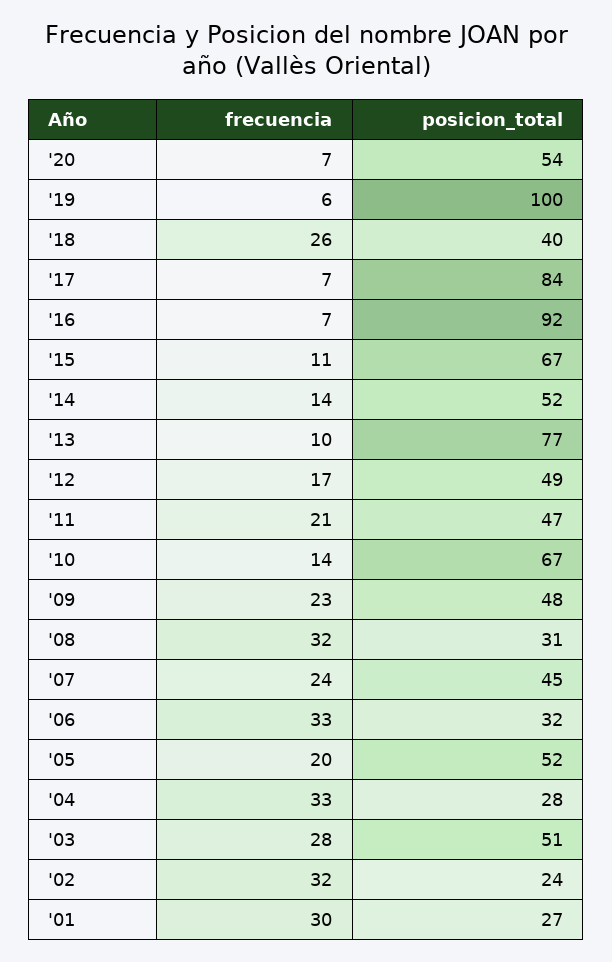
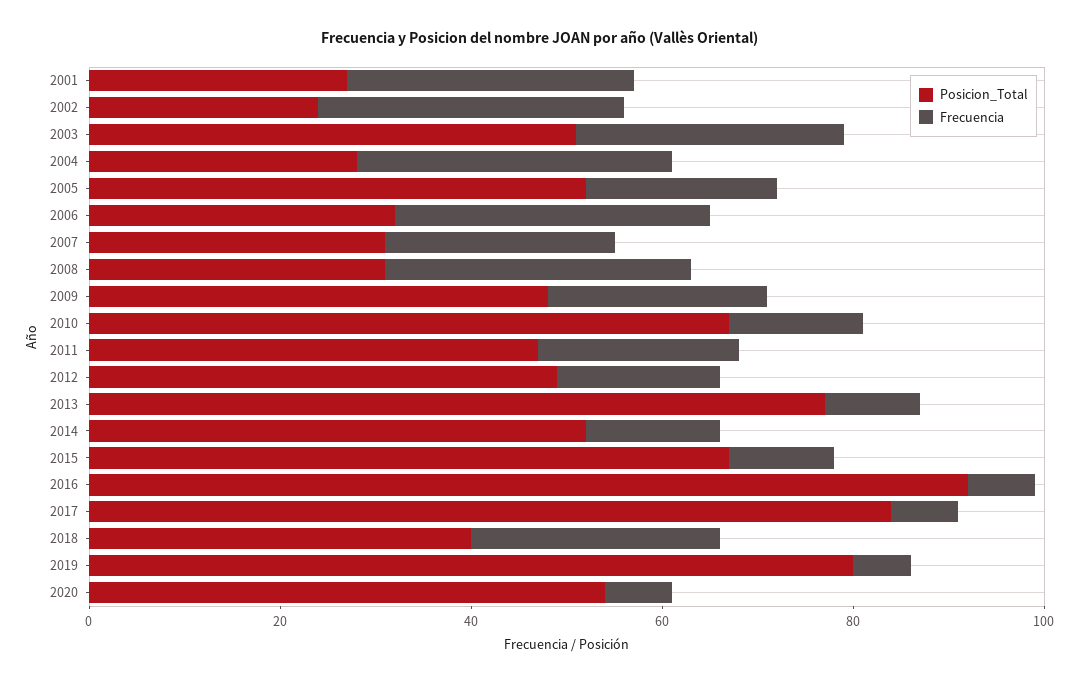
posicion_total, '19: 100 -> 80
posicion_total, '07: 45 -> 30

